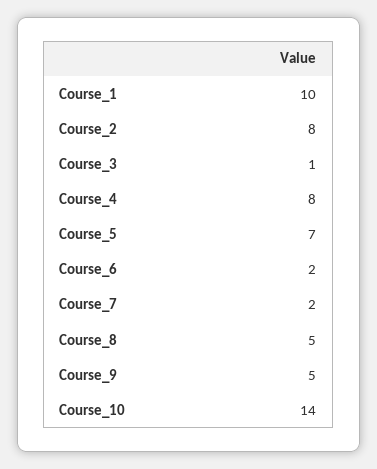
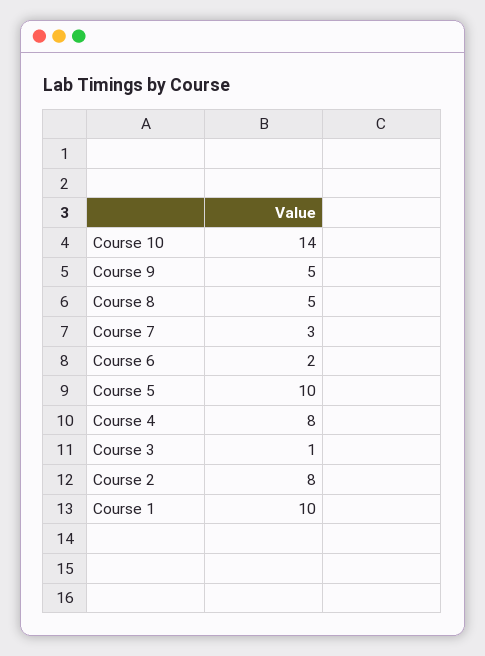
Course_5: 7 -> 10
Course_7: 2 -> 3

